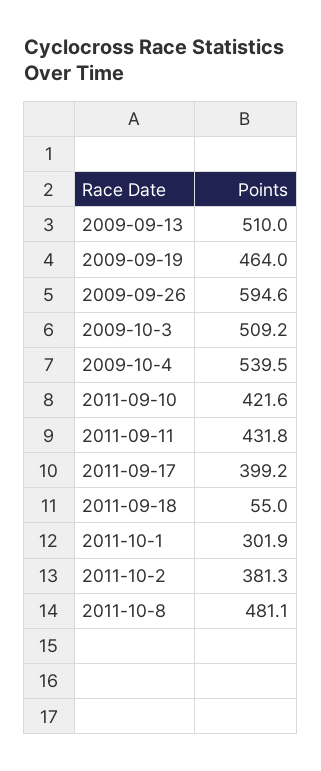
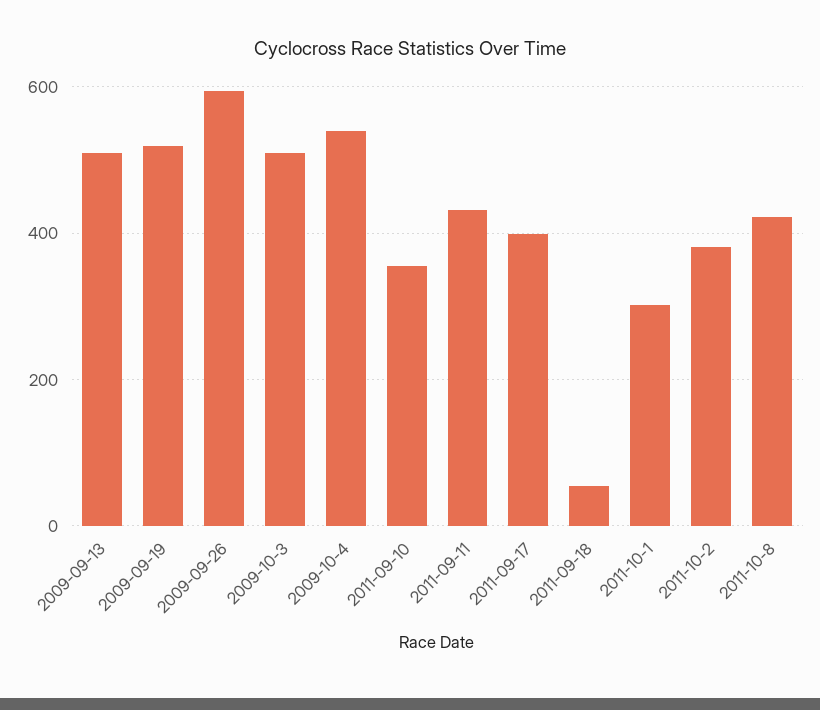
2009-09-19: 464 -> 520
2011-09-10: 421.6 -> 360
2011-10-8: 481.1 -> 420

